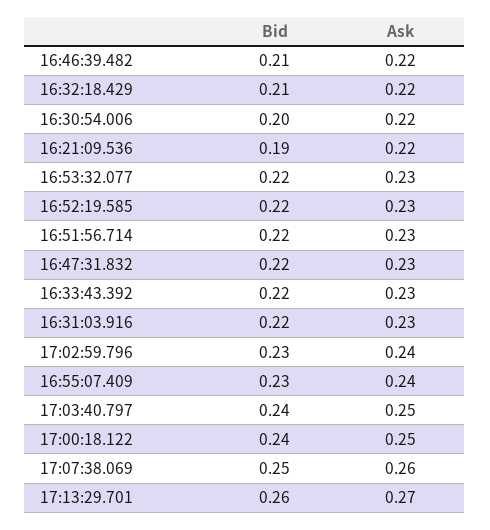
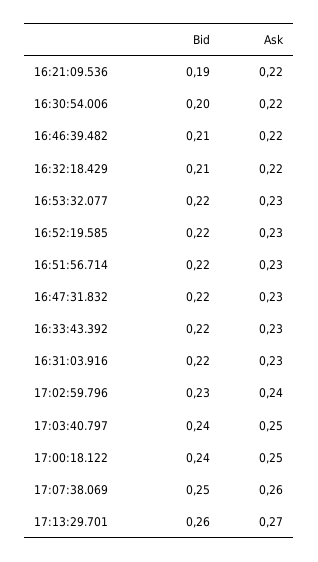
Bid, 16:55:07.409: 0.23 -> none
Ask, 16:55:07.409: 0.24 -> none

